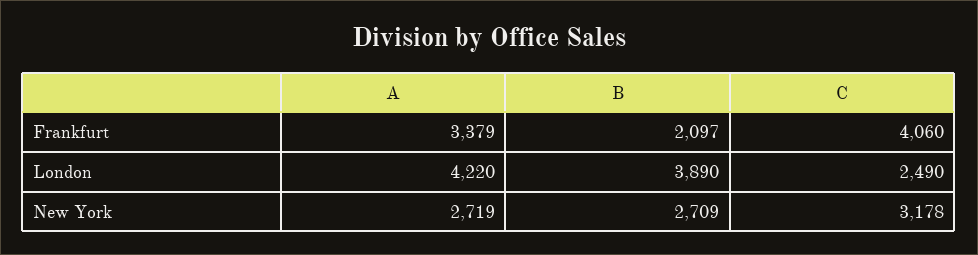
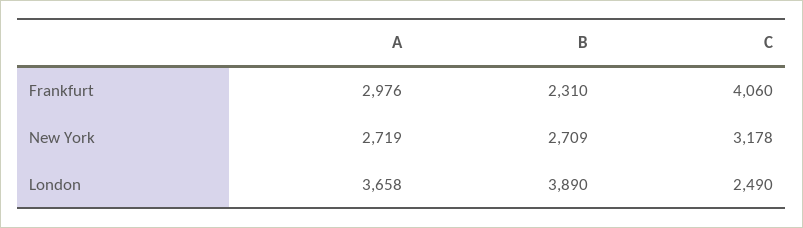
A, Frankfurt: 3379 -> 2976
B, Frankfurt: 2097 -> 2310
A, London: 4220 -> 3658

